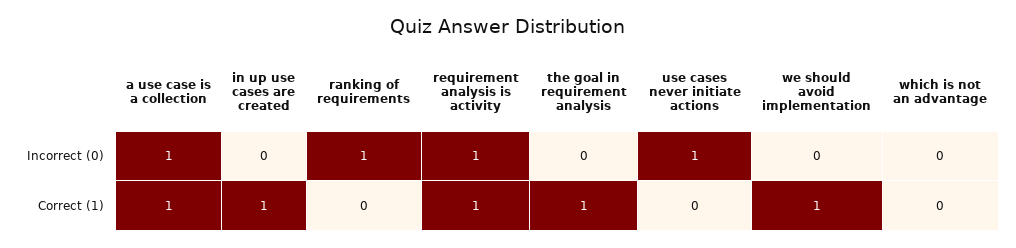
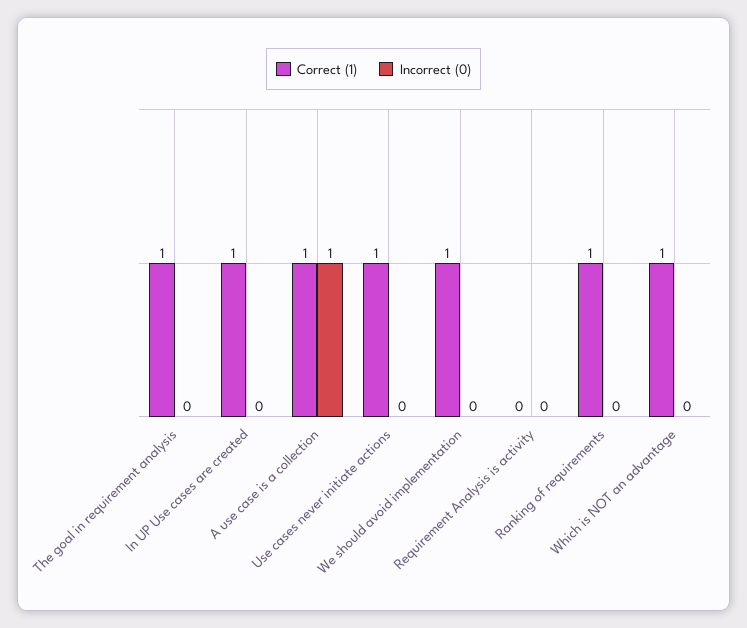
Incorrect (0), ranking of requirements: 1 -> 0
Incorrect (0), requirement analysis is activity: 1 -> 0
Incorrect (0), use cases never initiate actions: 1 -> 0
Correct (1), ranking of requirements: 0 -> 1
Correct (1), requirement analysis is activity: 1 -> 0
Correct (1), use cases never initiate actions: 0 -> 1
Correct (1), which is not an advantage: 0 -> 1

